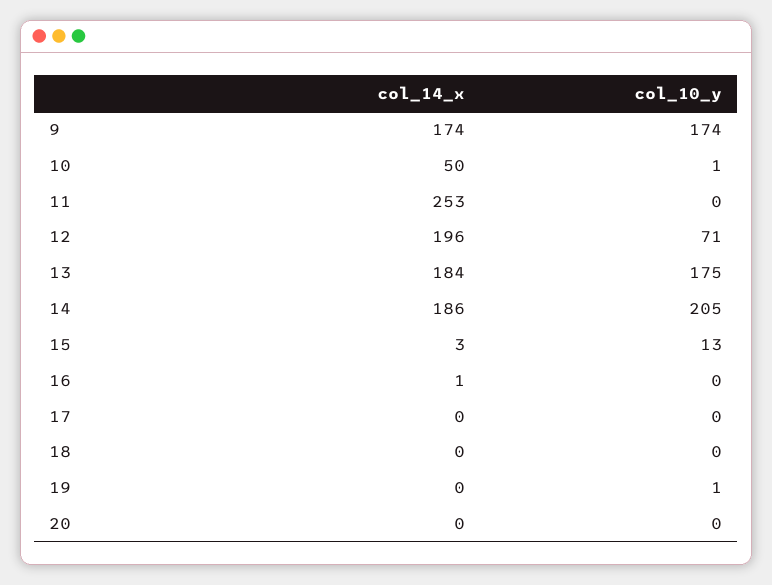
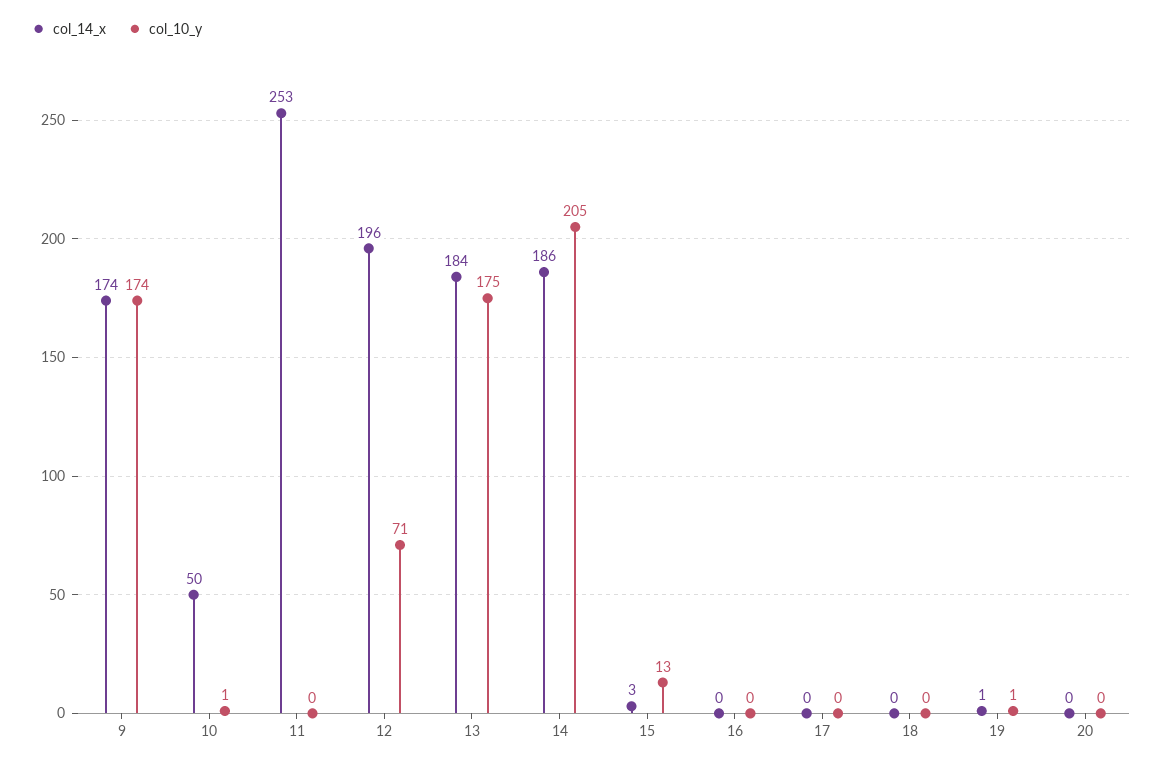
col_14_x, 16: 1 -> 0
col_14_x, 19: 0 -> 1

